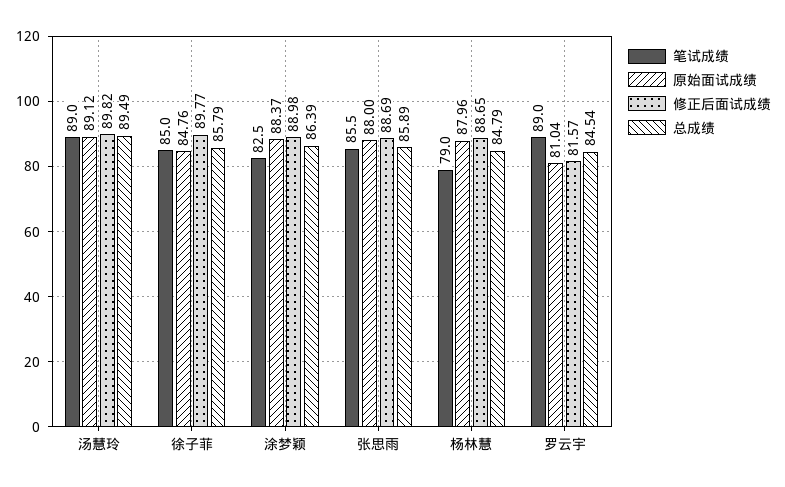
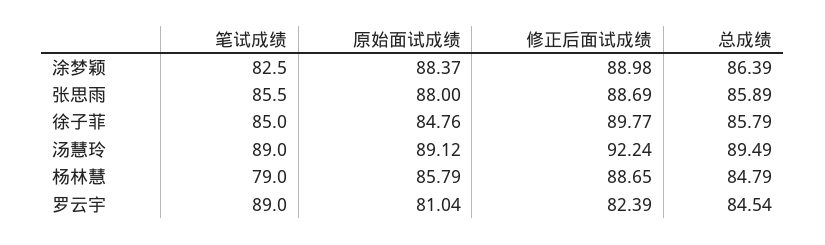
修正后面试成绩, 汤慧玲: 89.82 -> 92.24
原始面试成绩, 杨林慧: 87.96 -> 85.79
修正后面试成绩, 罗云宇: 81.57 -> 82.39

